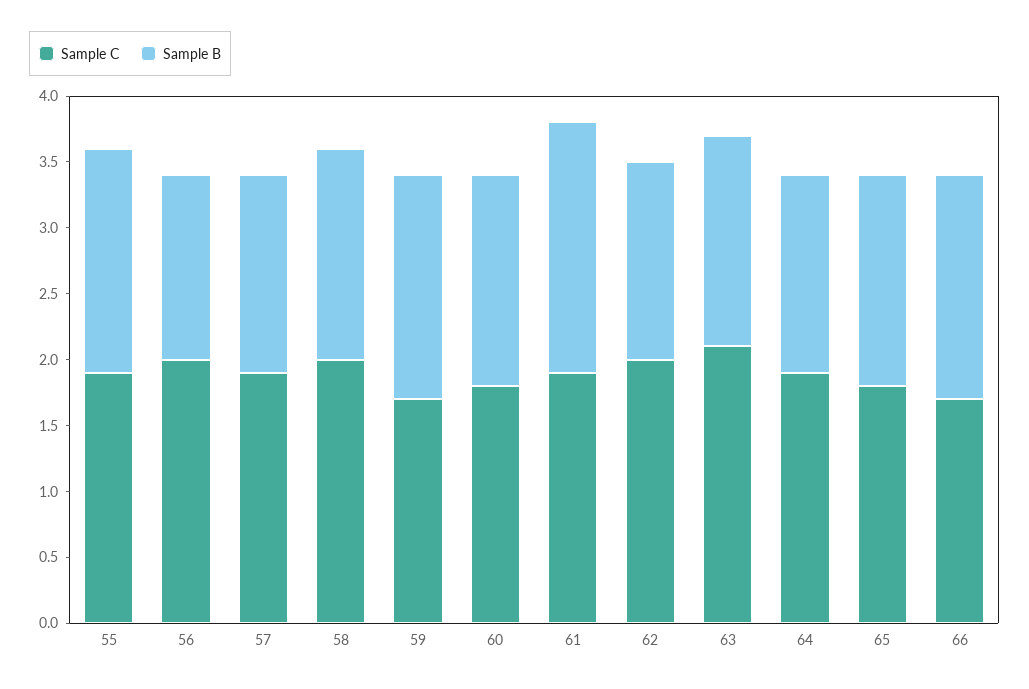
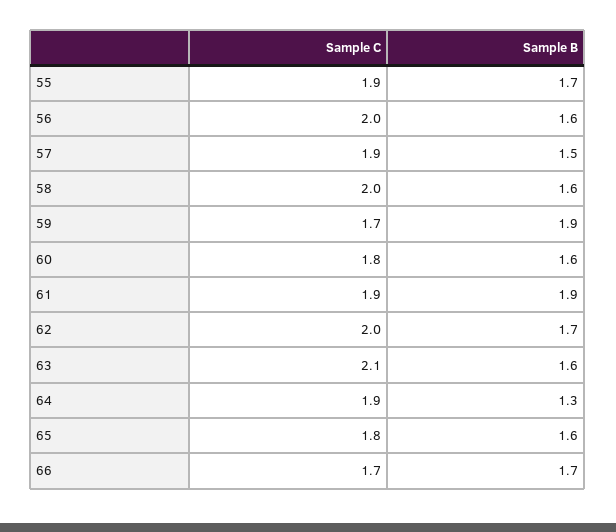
Sample B, 56: 1.4 -> 1.6
Sample B, 59: 1.7 -> 1.9
Sample B, 62: 1.5 -> 1.7
Sample B, 64: 1.5 -> 1.3

